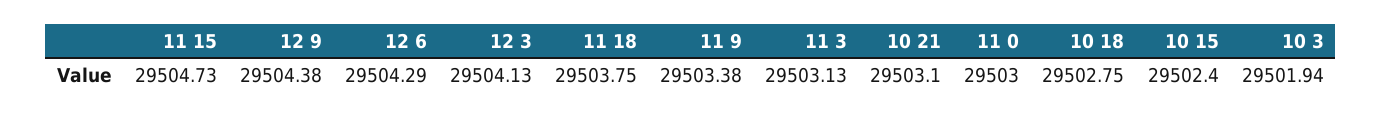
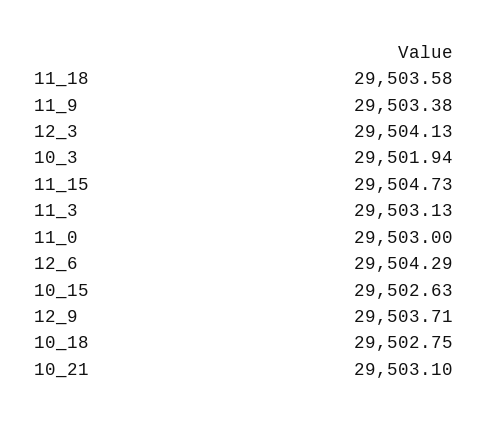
12 9: 29504.38 -> 29503.71
11 18: 29503.75 -> 29503.58
10 15: 29502.4 -> 29502.63

